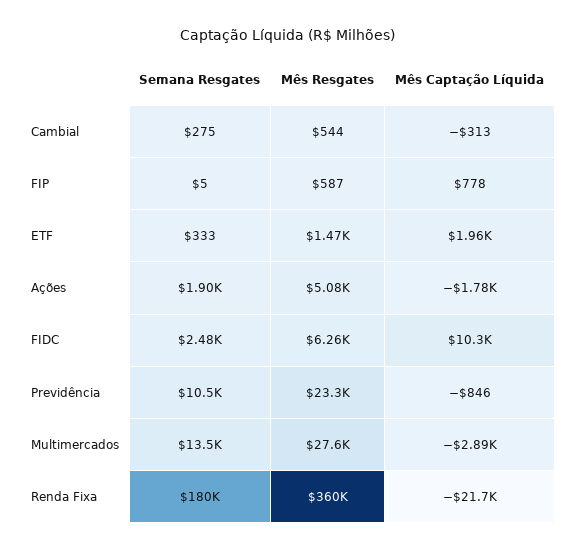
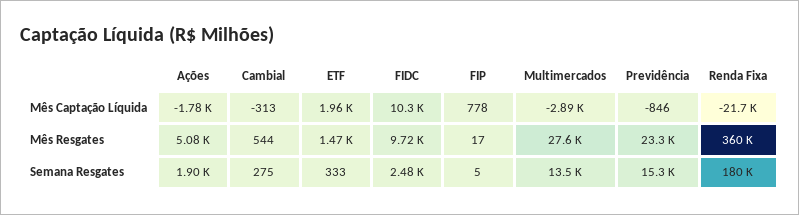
Mês Resgates, FIP: 587 -> 17
Mês Resgates, FIDC: 6260 -> 9720
Semana Resgates, Previdência: 10500 -> 15300

